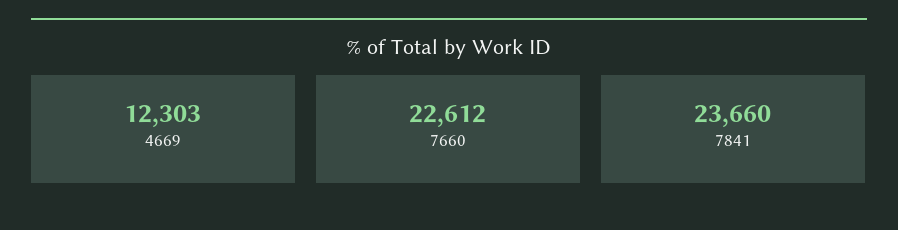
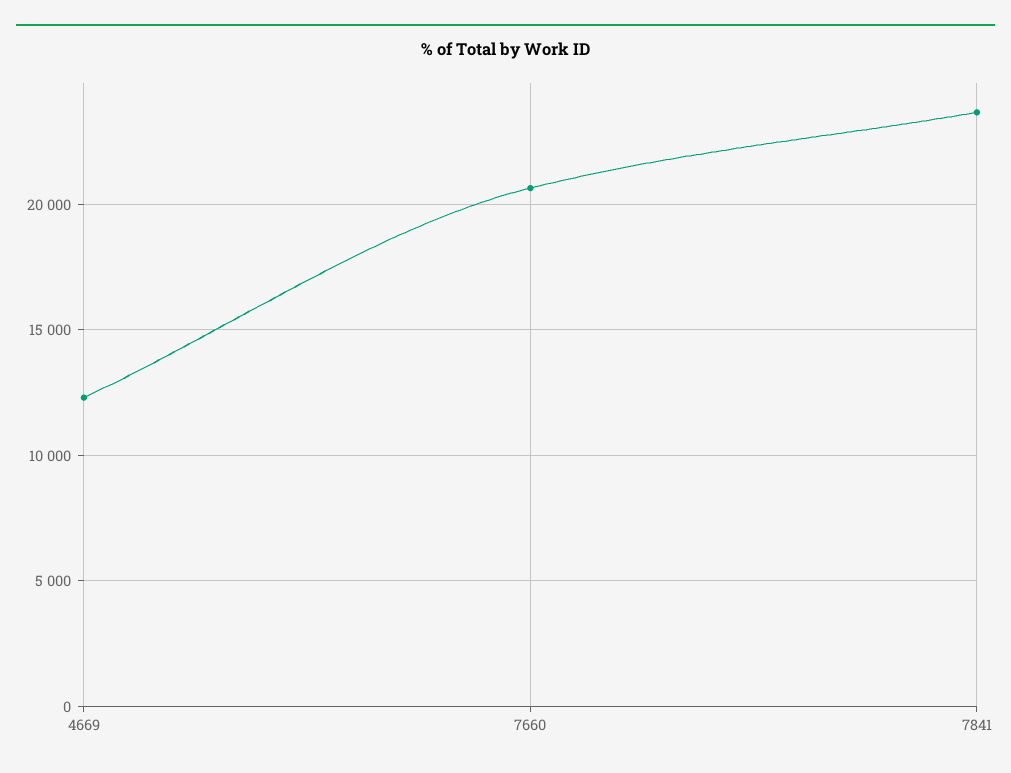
7660: 22612 -> 20500

